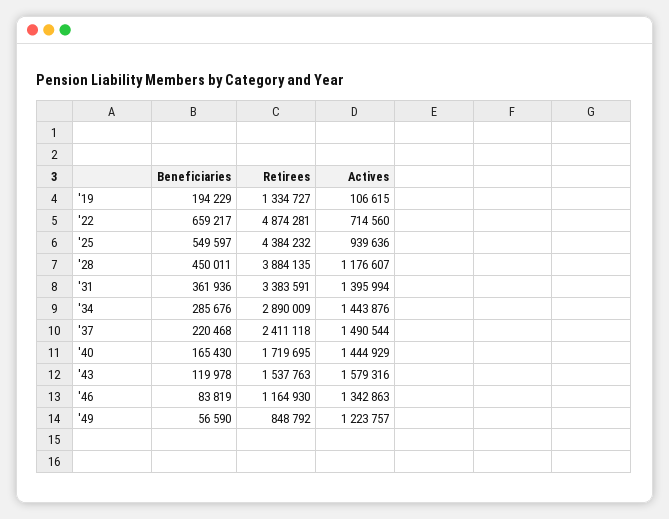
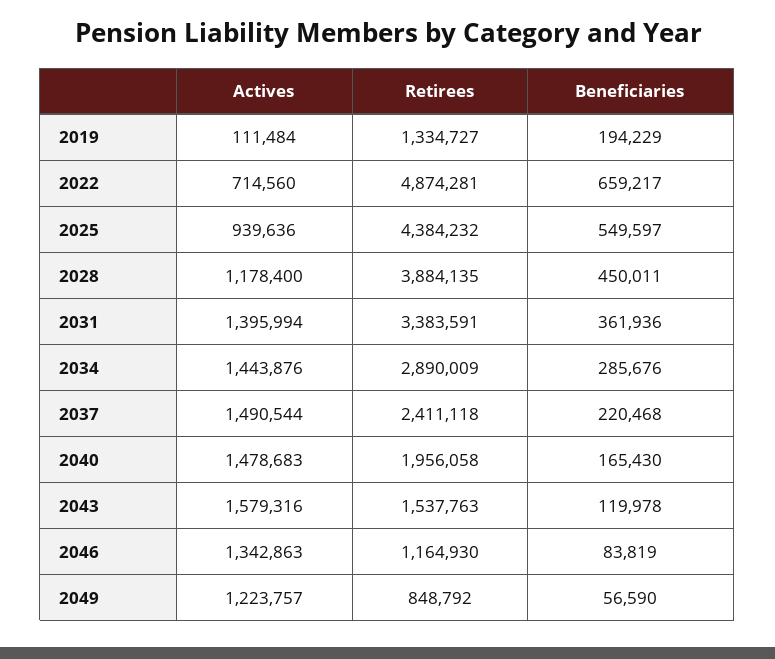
Actives, '19: 106615 -> 111484
Actives, '28: 1176607 -> 1178400
Retirees, '40: 1719695 -> 1956058
Actives, '40: 1444929 -> 1478683

